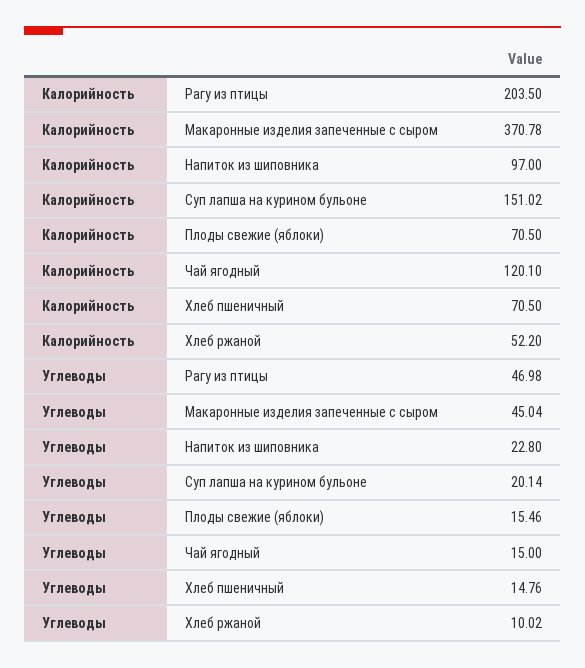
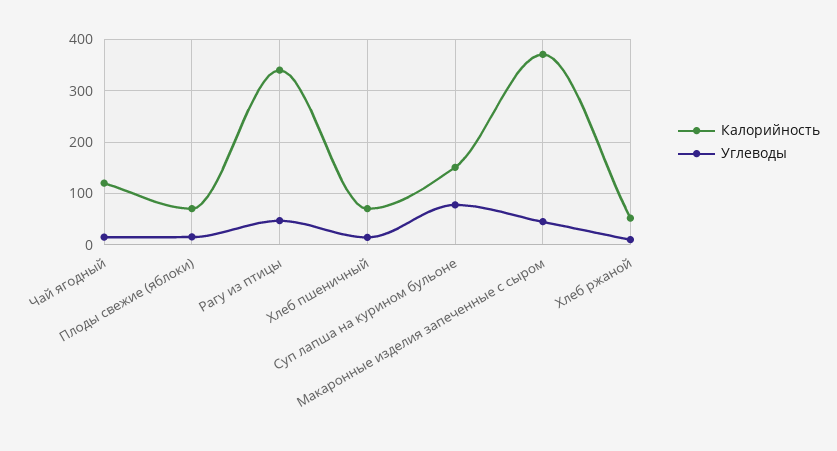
Калорийность, Рагу из птицы: 203.5 -> 340
Калорийность, Напиток из шиповника: 97 -> none
Углеводы, Напиток из шиповника: 22.8 -> none
Углеводы, Суп лапша на курином бульоне: 20.14 -> 80

